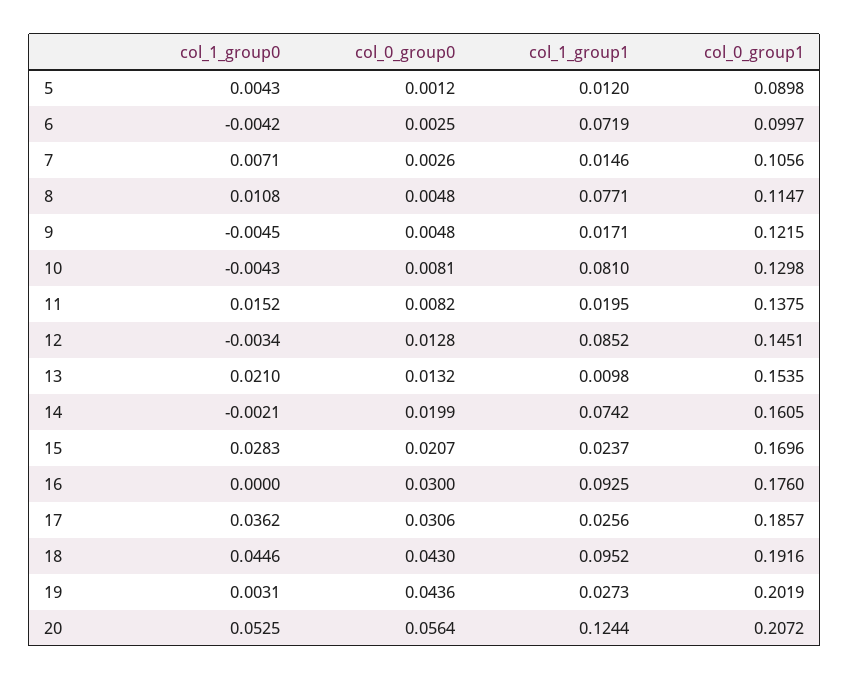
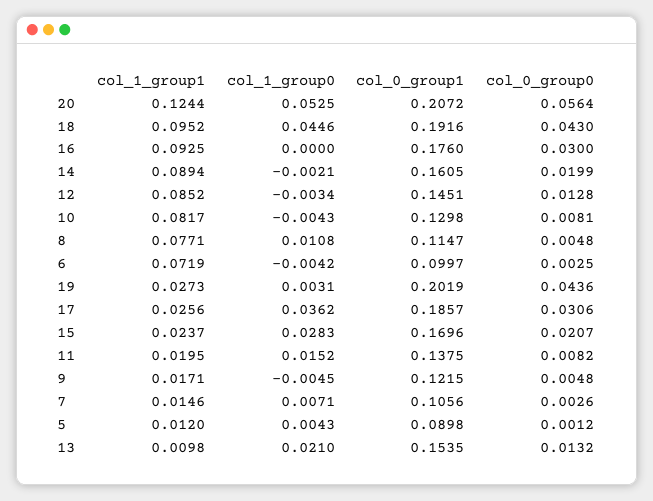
col_1_group1, 10: 0.081 -> 0.0817
col_1_group1, 14: 0.0742 -> 0.0894

